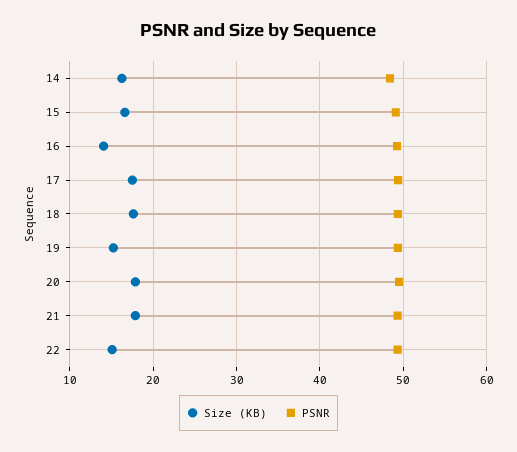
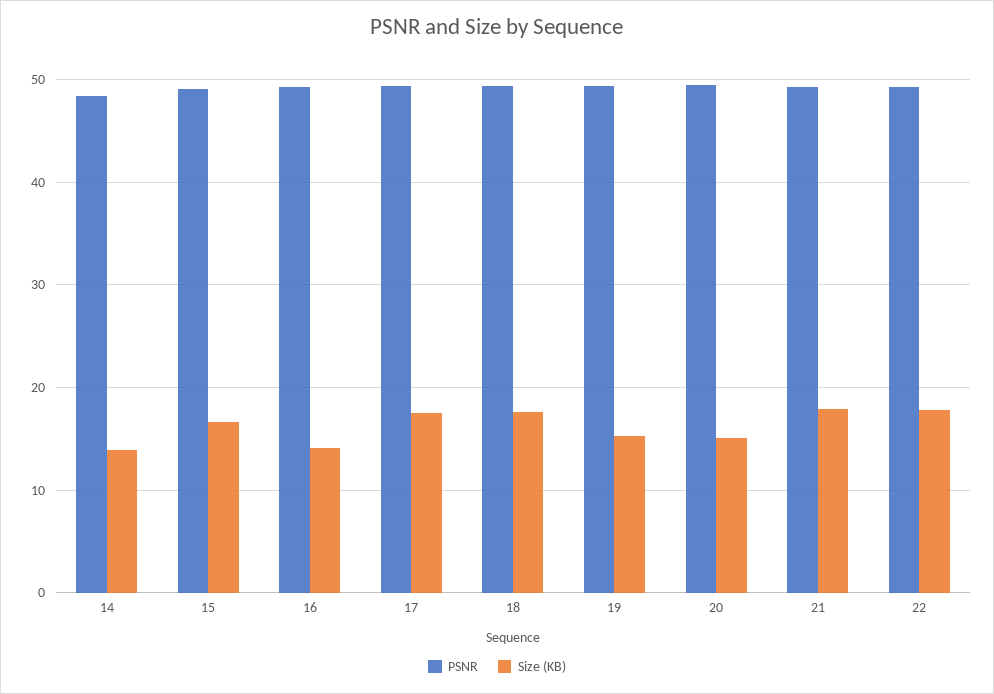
Size (KB), 14: 16 -> 14
Size (KB), 20: 18 -> 15
Size (KB), 22: 15 -> 18

